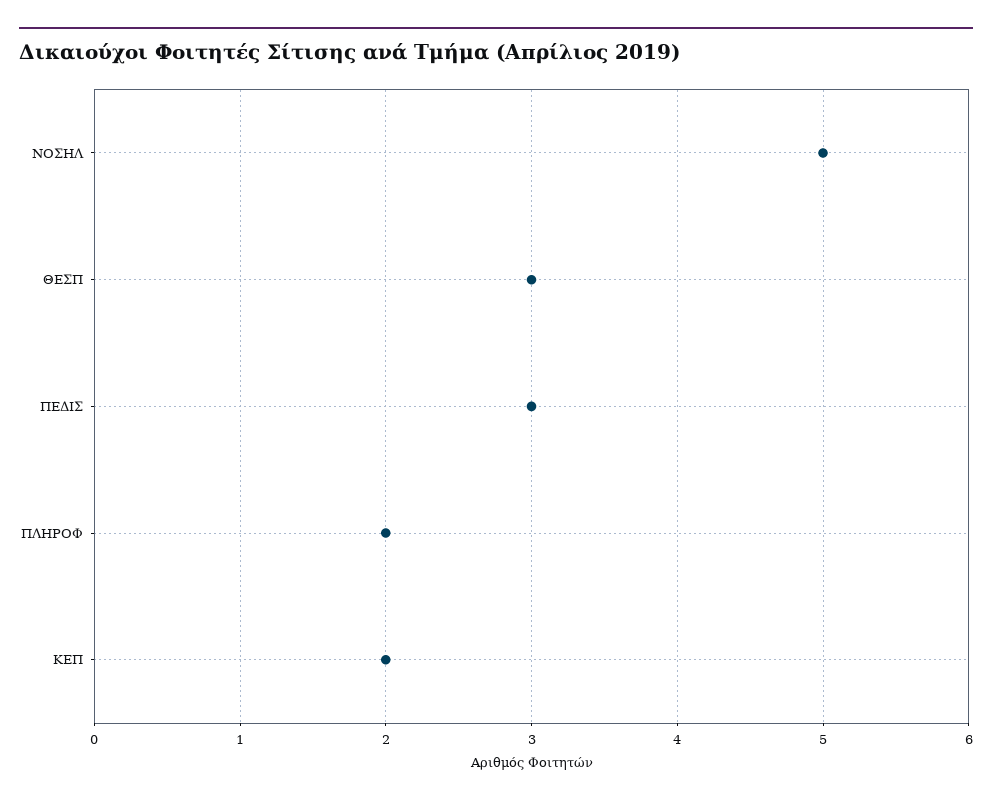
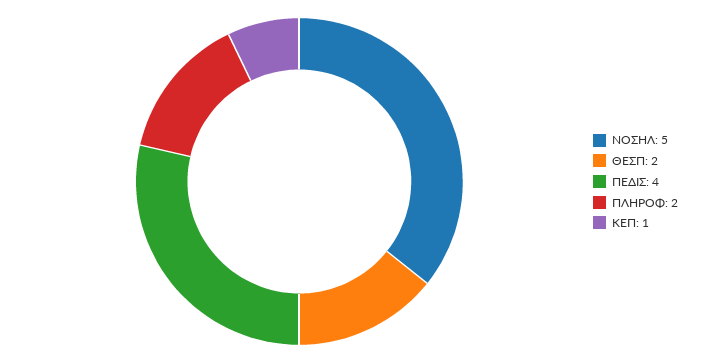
ΘΕΣΠ: 3 -> 2
ΠΕΔΙΣ: 3 -> 4
ΚΕΠ: 2 -> 1

